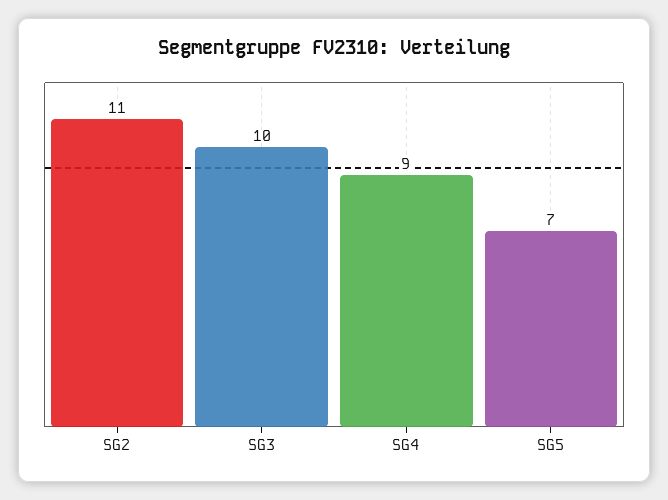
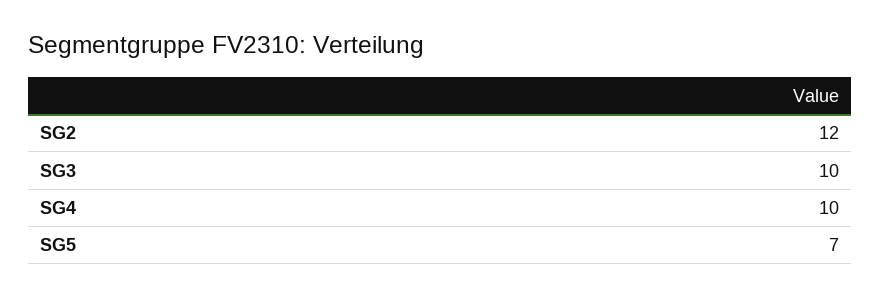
SG2: 11 -> 12
SG4: 9 -> 10

